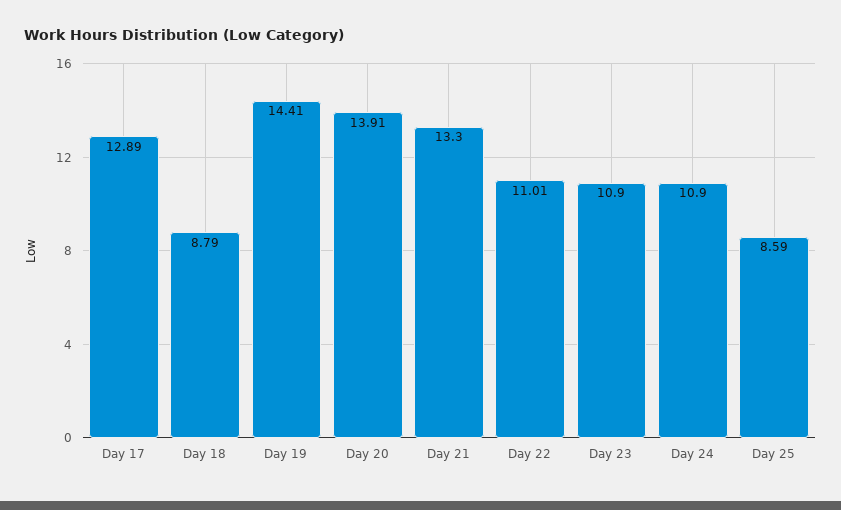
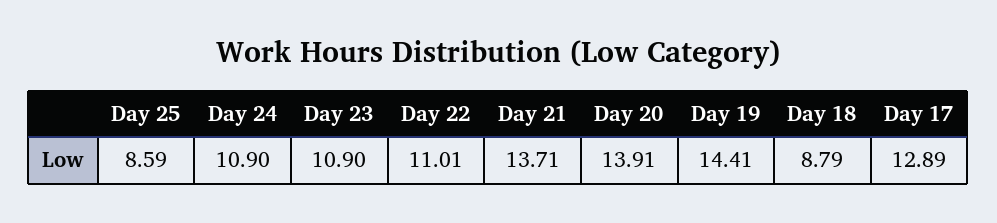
Day 21: 13.3 -> 13.71

